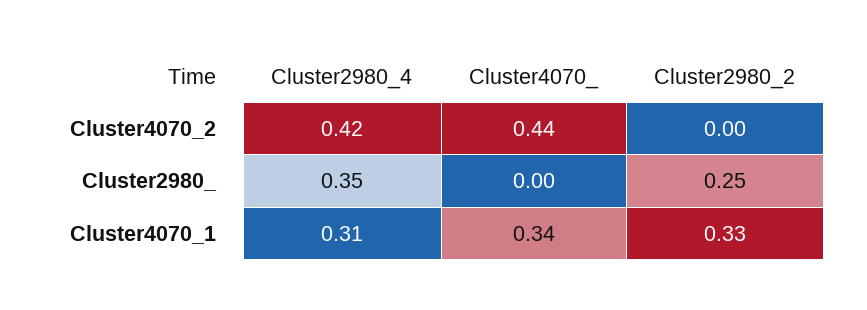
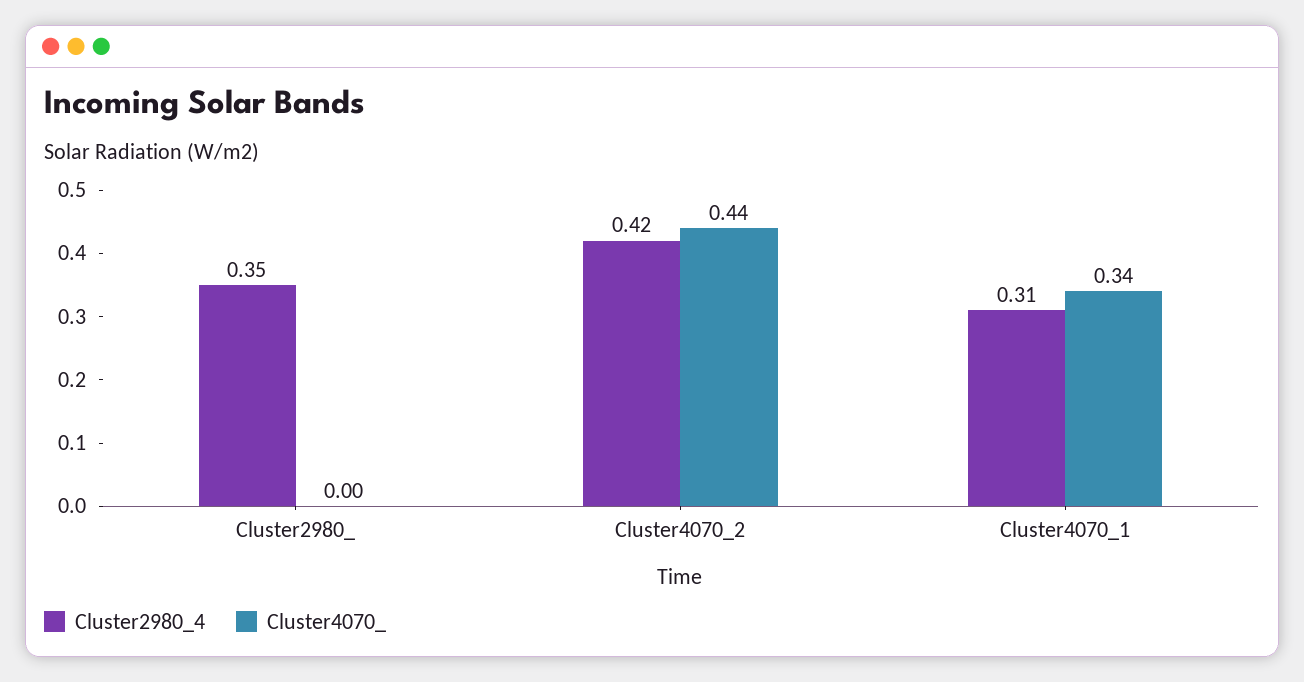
Cluster2980_2, Cluster4070_2: 0 -> none
Cluster2980_2, Cluster2980_: 0.25 -> none
Cluster2980_2, Cluster4070_1: 0.33 -> none

